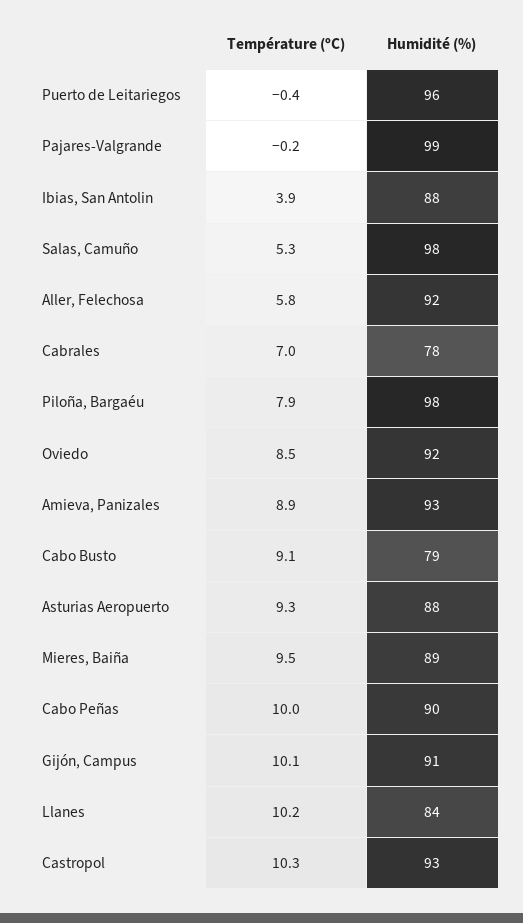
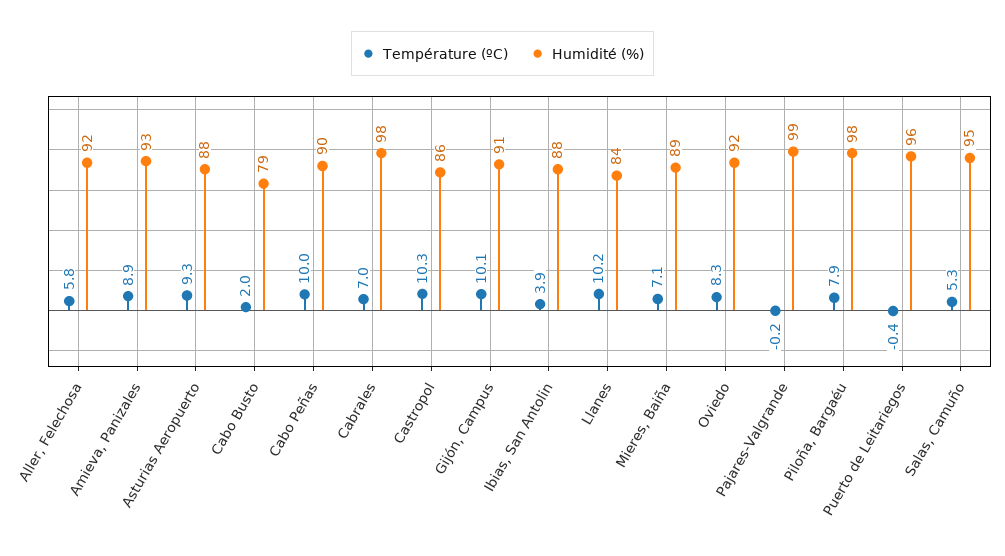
Humidité (%), Salas, Camuño: 98 -> 95
Humidité (%), Cabrales: 78 -> 98
Température (ºC), Oviedo: 8.5 -> 8.3
Température (ºC), Cabo Busto: 9.1 -> 2
Température (ºC), Mieres, Baiña: 9.5 -> 7.1
Humidité (%), Castropol: 93 -> 86

